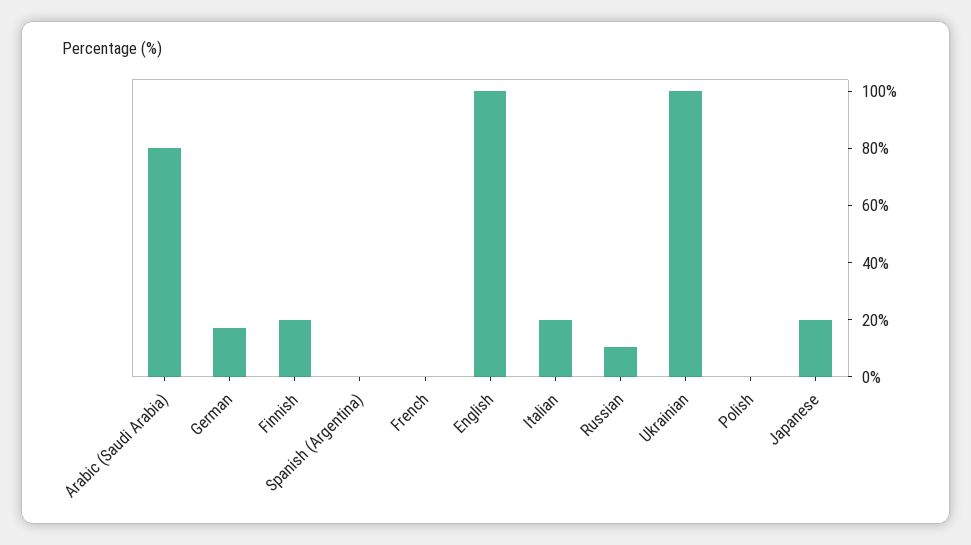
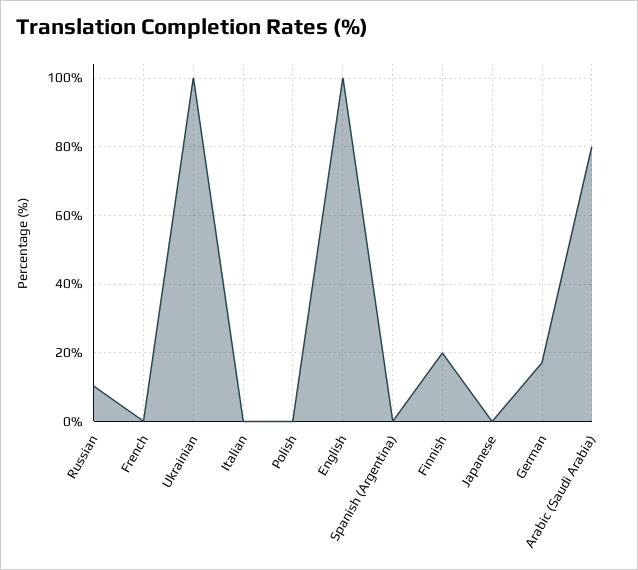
Italian: 20 -> 0
Japanese: 20 -> 0

